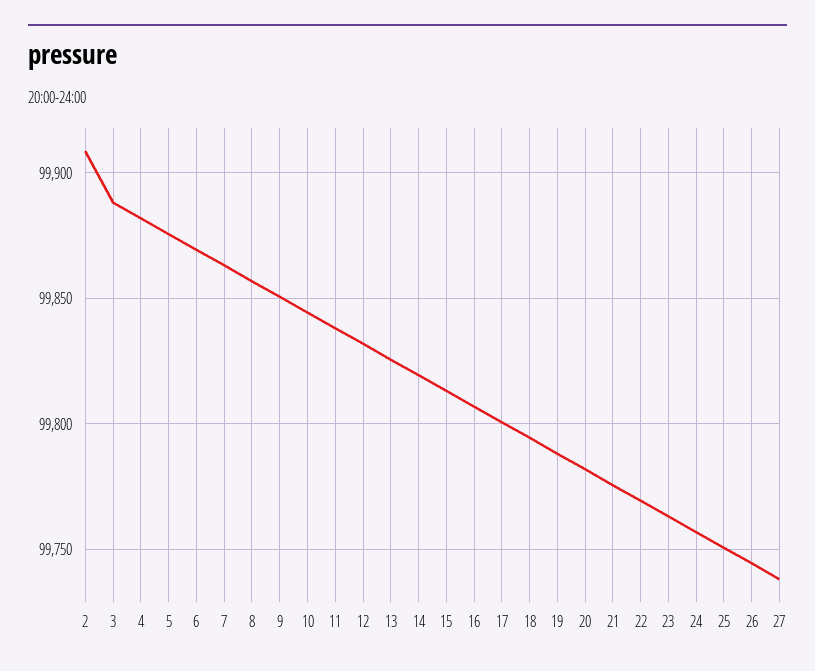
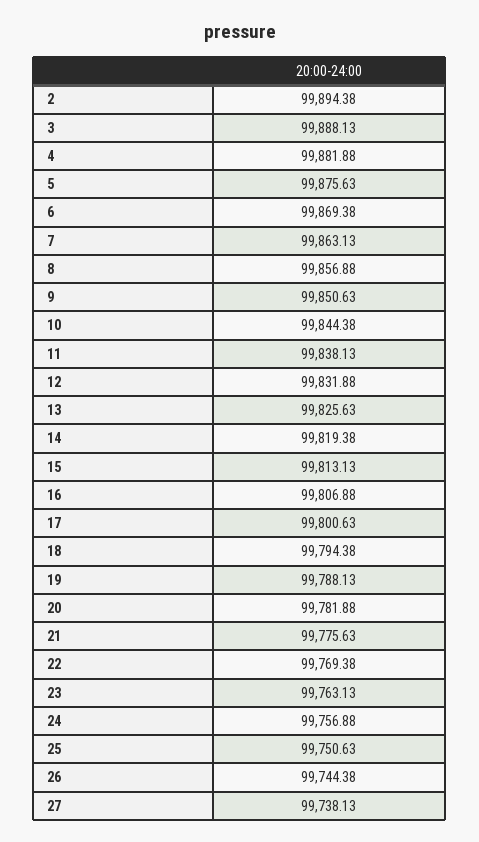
2: 99910 -> 99894.38

